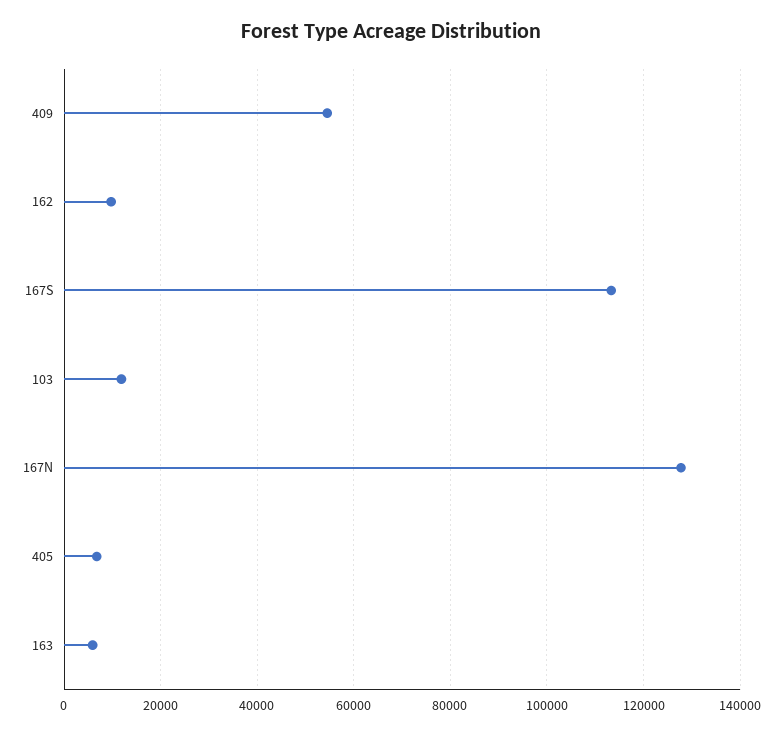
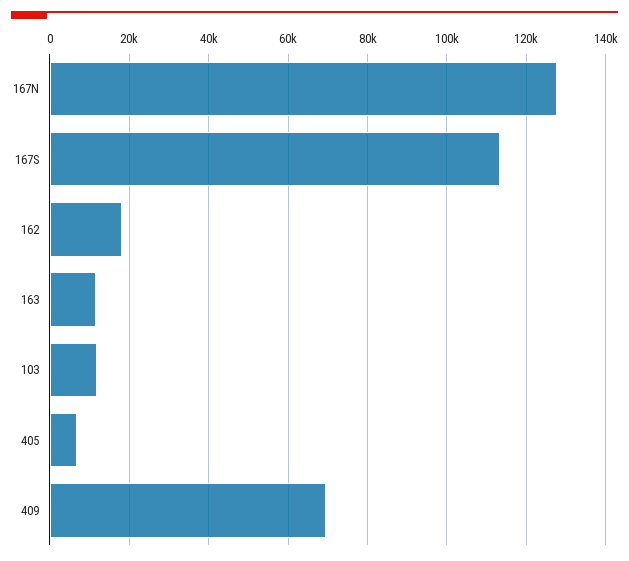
409: 54000 -> 70000
162: 10000 -> 18000
163: 6000 -> 12000

